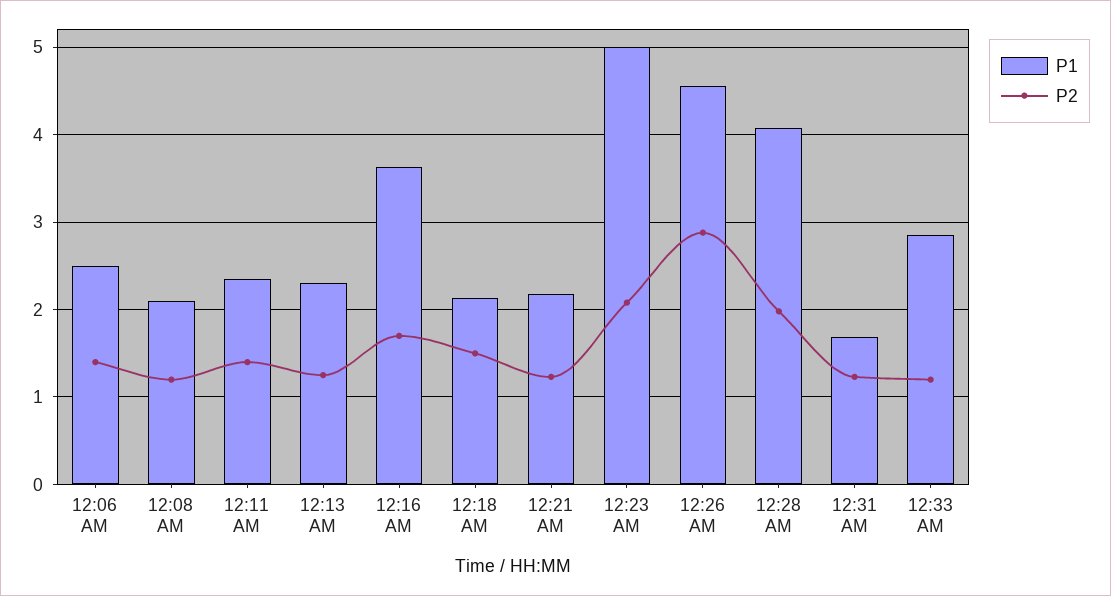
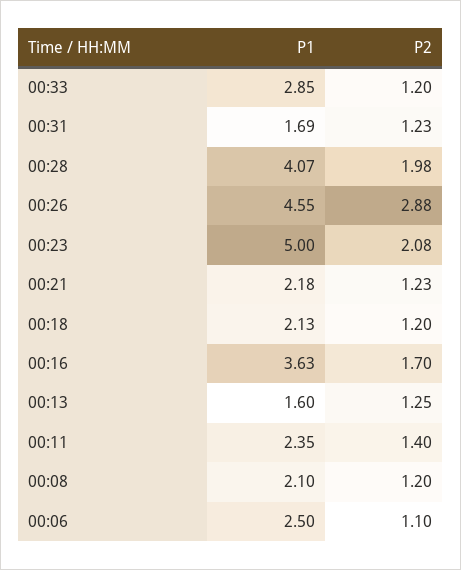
P2, 12:06 AM: 1.4 -> 1.1
P1, 12:13 AM: 2.3 -> 1.6
P2, 12:18 AM: 1.5 -> 1.2

